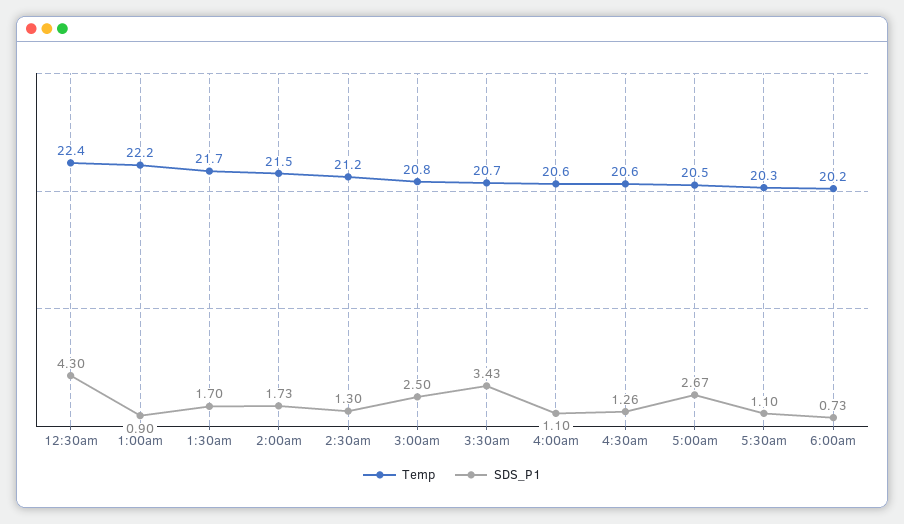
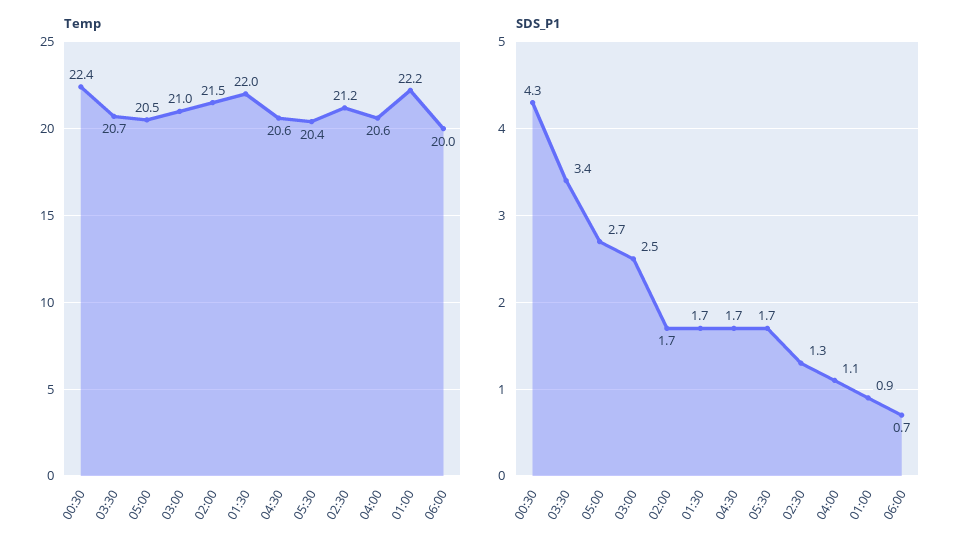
Temp, 1:30am: 21.7 -> 22
Temp, 3:00am: 20.8 -> 21
SDS_P1, 4:30am: 1.26 -> 1.7
Temp, 5:30am: 20.3 -> 20.4
SDS_P1, 5:30am: 1.1 -> 1.7
Temp, 6:00am: 20.2 -> 20

